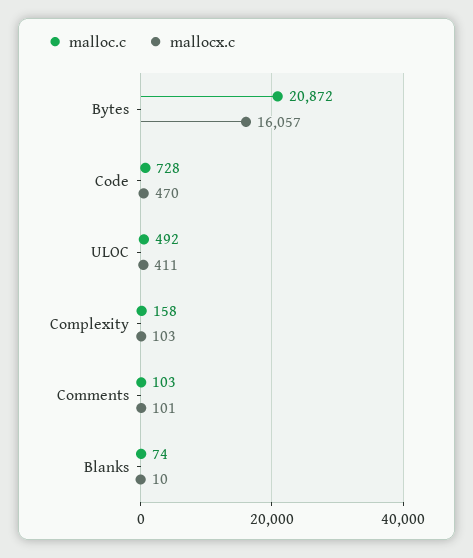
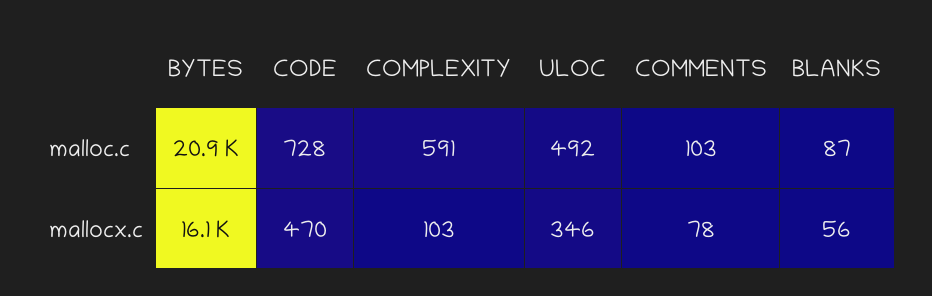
mallocx.c, ULOC: 411 -> 346
malloc.c, Complexity: 158 -> 591
mallocx.c, Comments: 101 -> 78
malloc.c, Blanks: 74 -> 87
mallocx.c, Blanks: 10 -> 56

